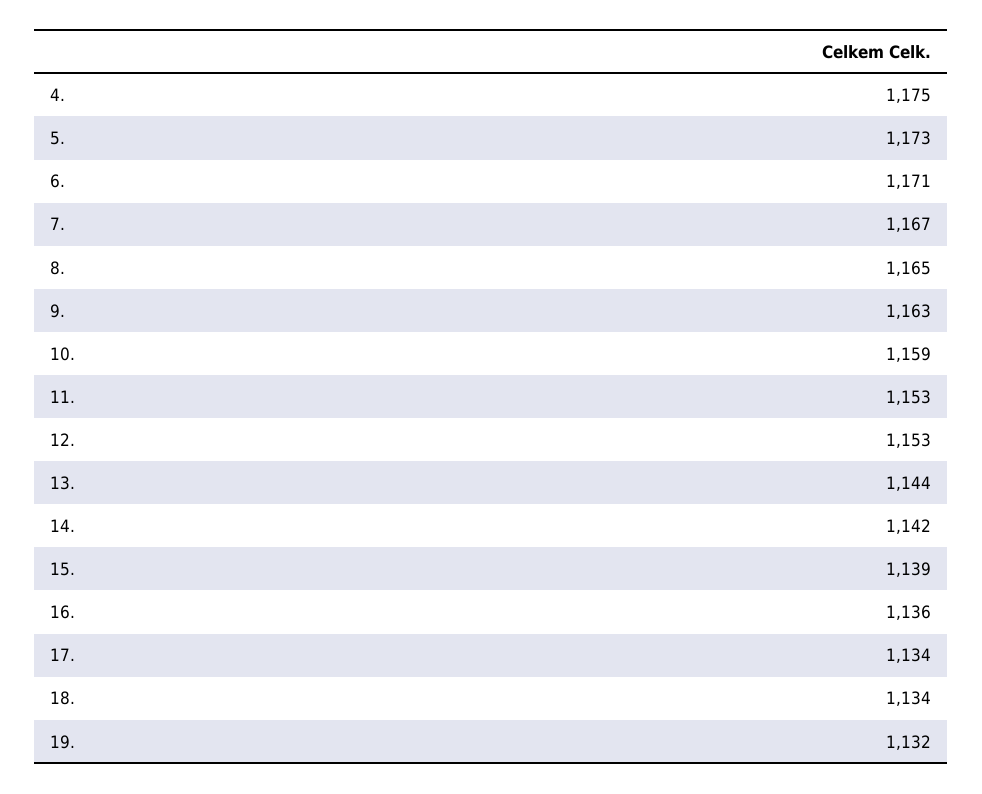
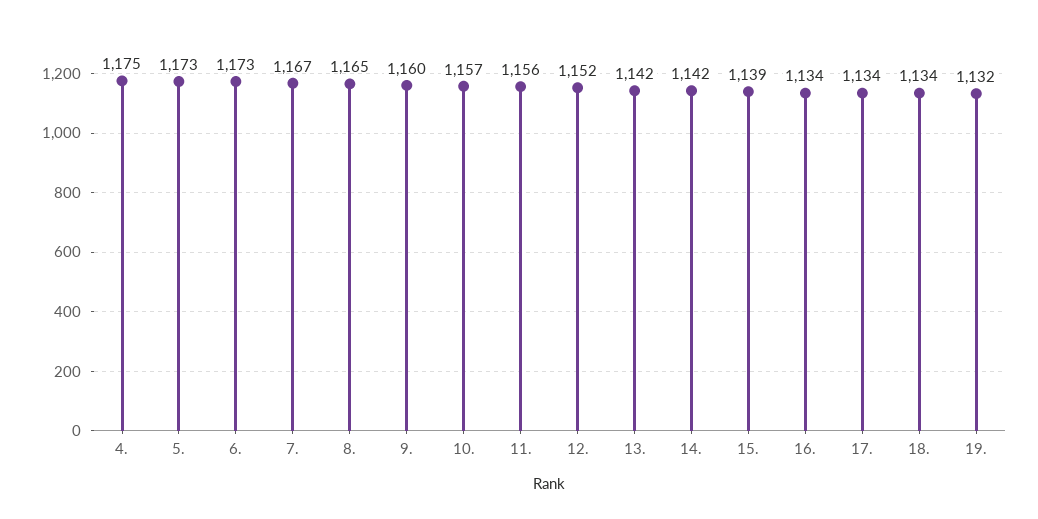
6.: 1171 -> 1173
9.: 1163 -> 1160
10.: 1159 -> 1157
11.: 1153 -> 1156
12.: 1153 -> 1152
13.: 1144 -> 1142
16.: 1136 -> 1134

